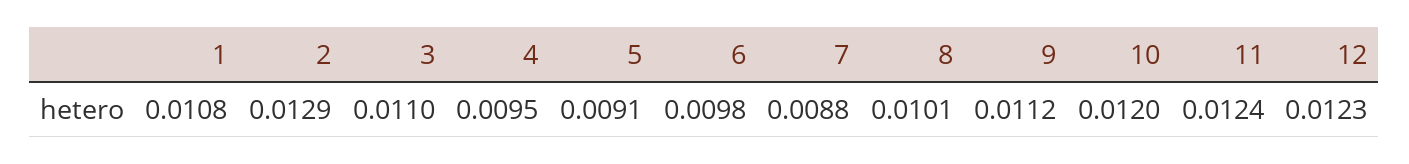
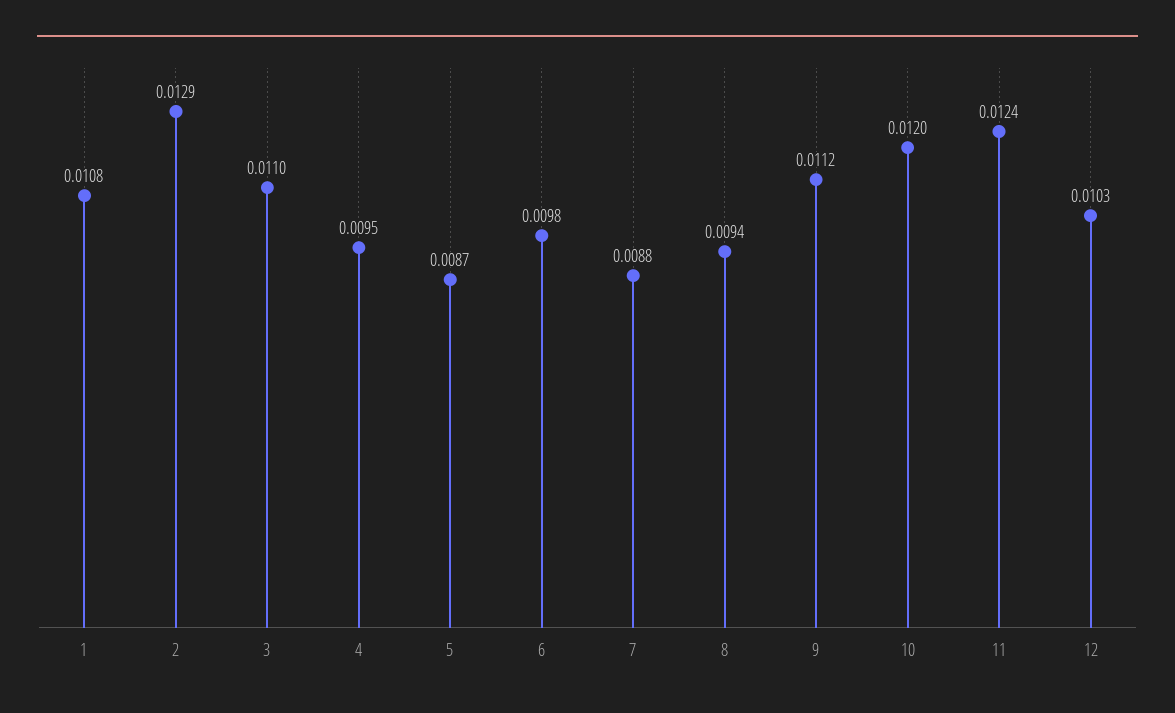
5: 0.0091 -> 0.0087
8: 0.0101 -> 0.0094
12: 0.0123 -> 0.0103

